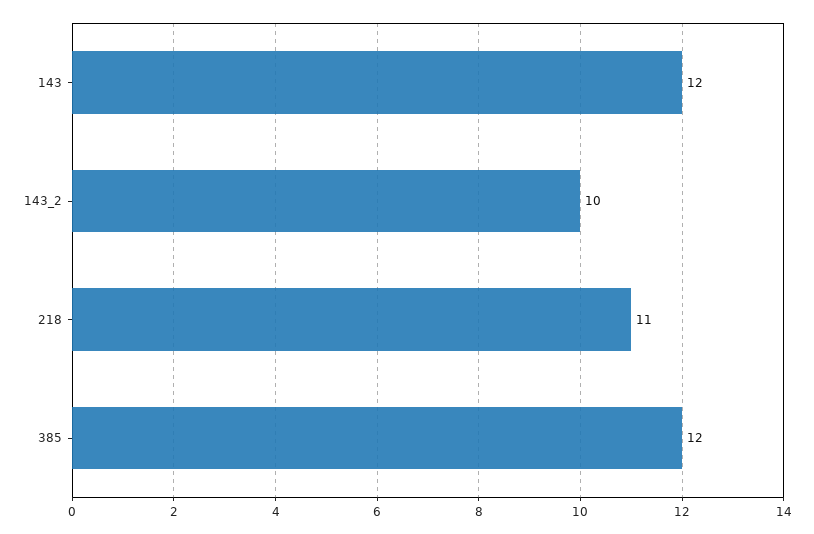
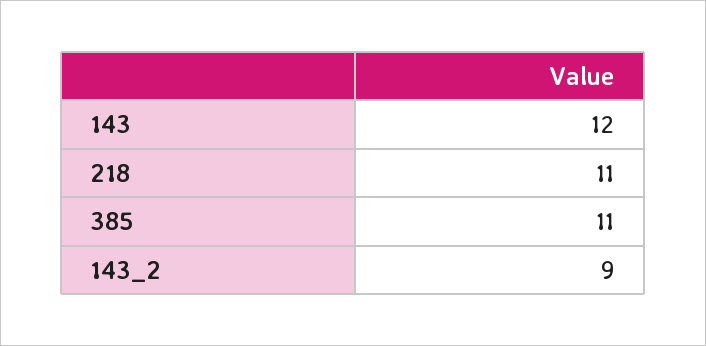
143_2: 10 -> 9
385: 12 -> 11

